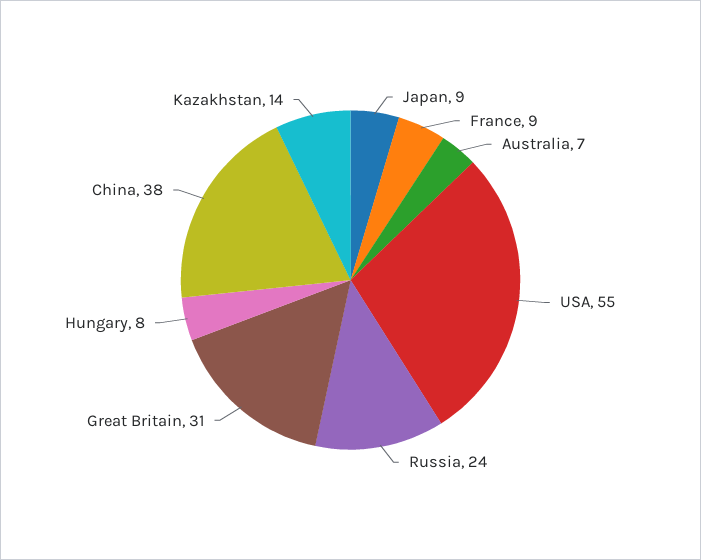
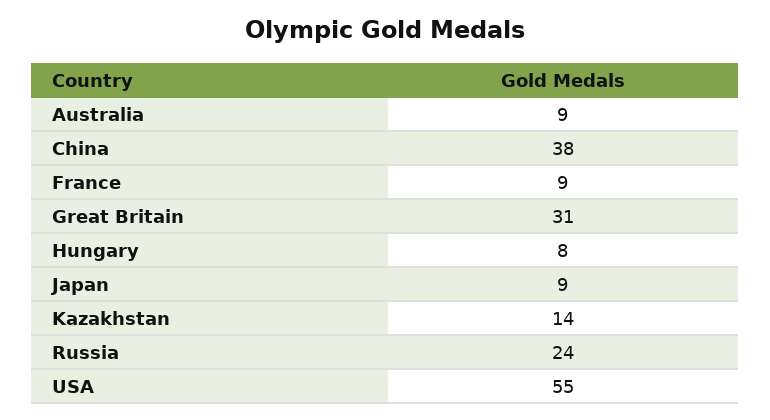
Australia: 7 -> 9

